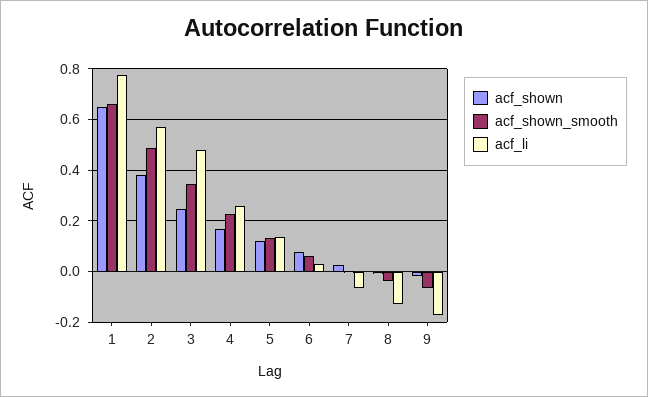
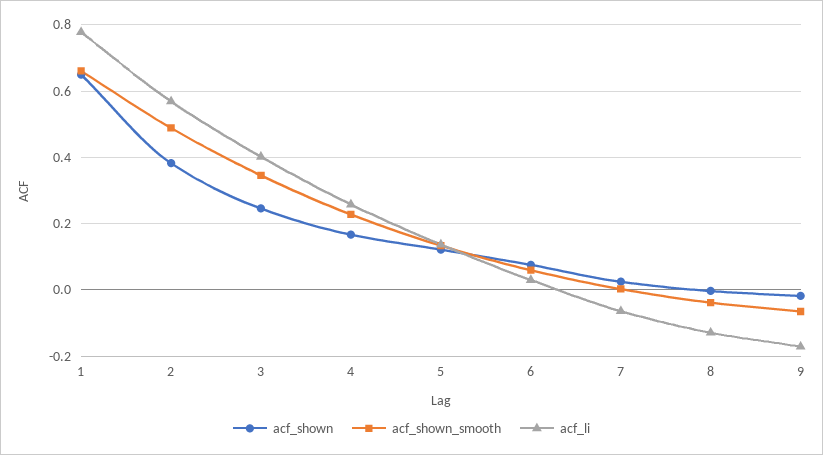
acf_li, 3: 0.475 -> 0.4

